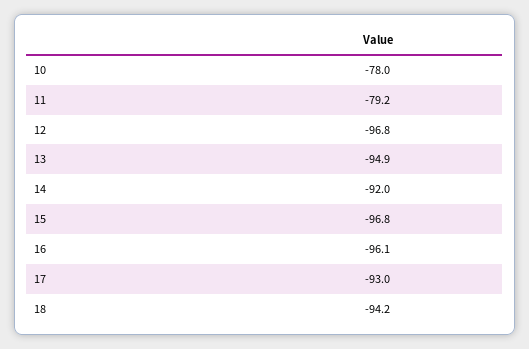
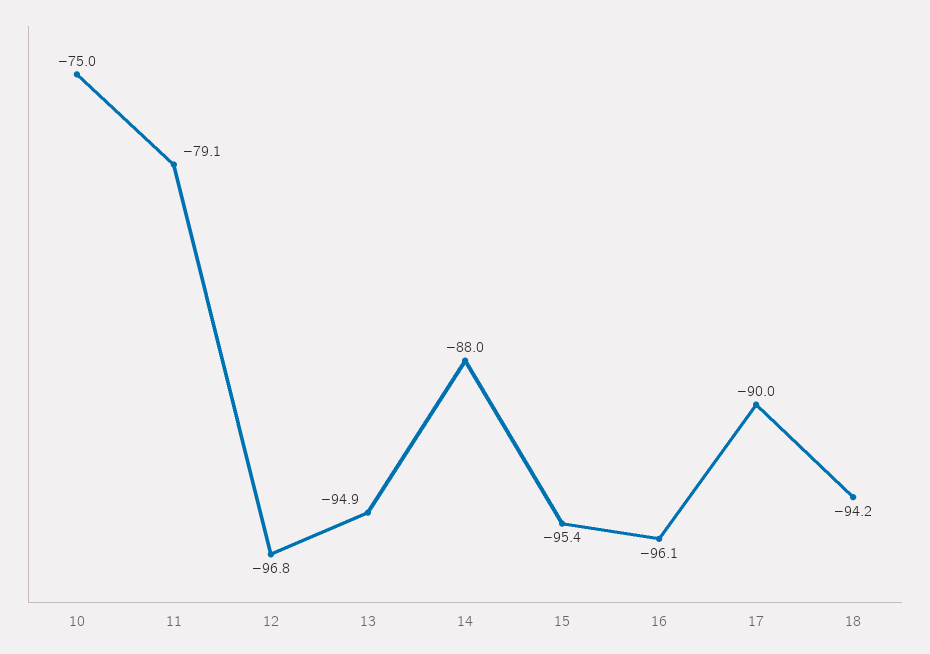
10: -78 -> -75
11: -79.2 -> -79.1
14: -92 -> -88
15: -96.8 -> -95.4
17: -93 -> -90

